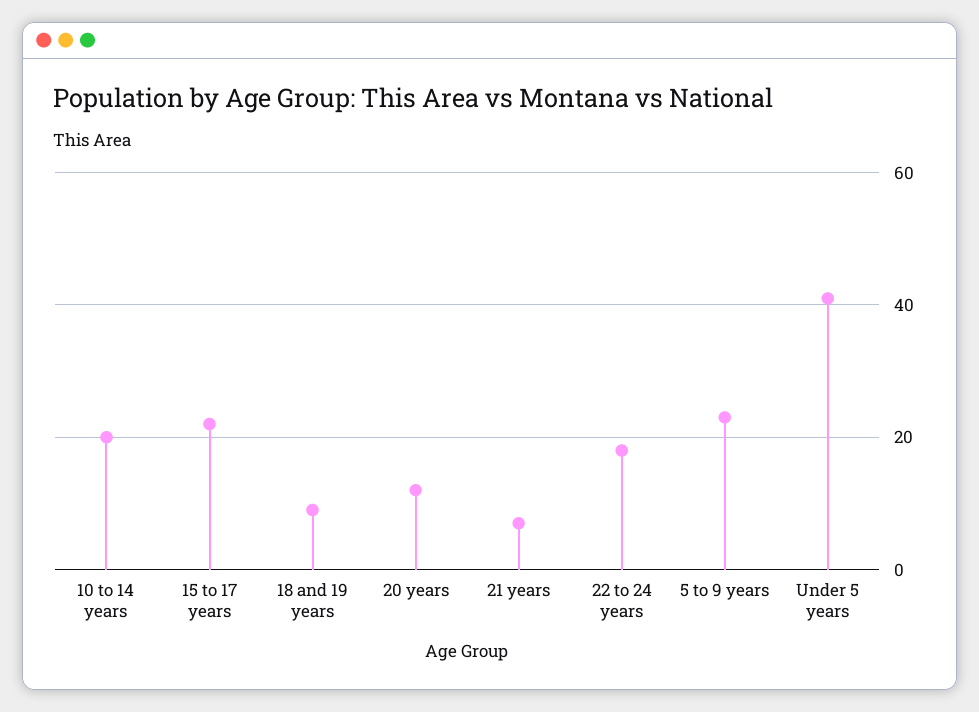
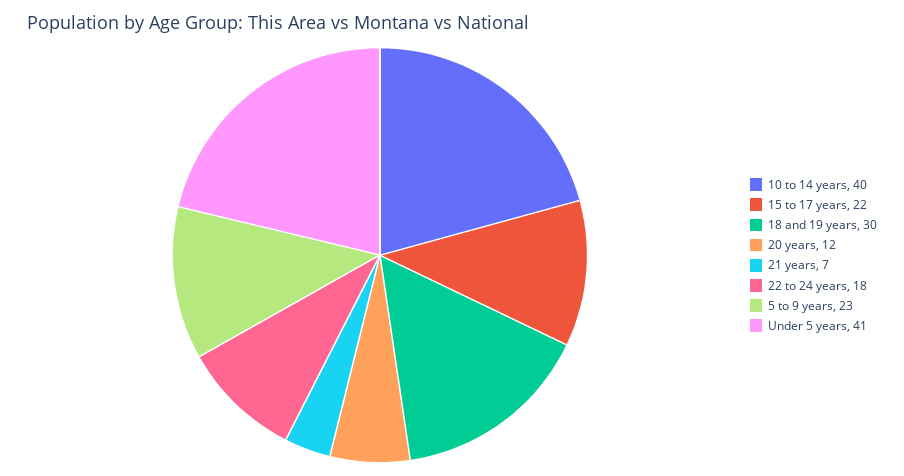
10 to 14 years: 20 -> 40
18 and 19 years: 10 -> 30

